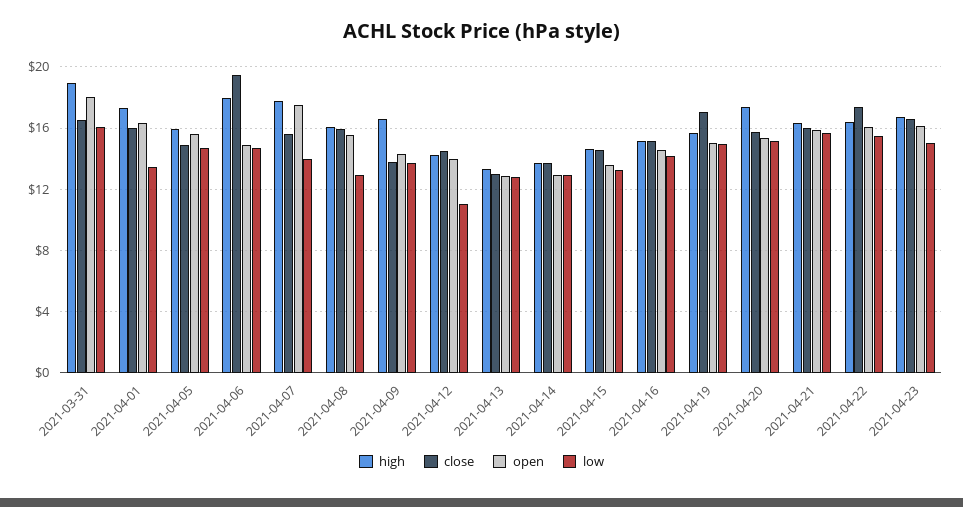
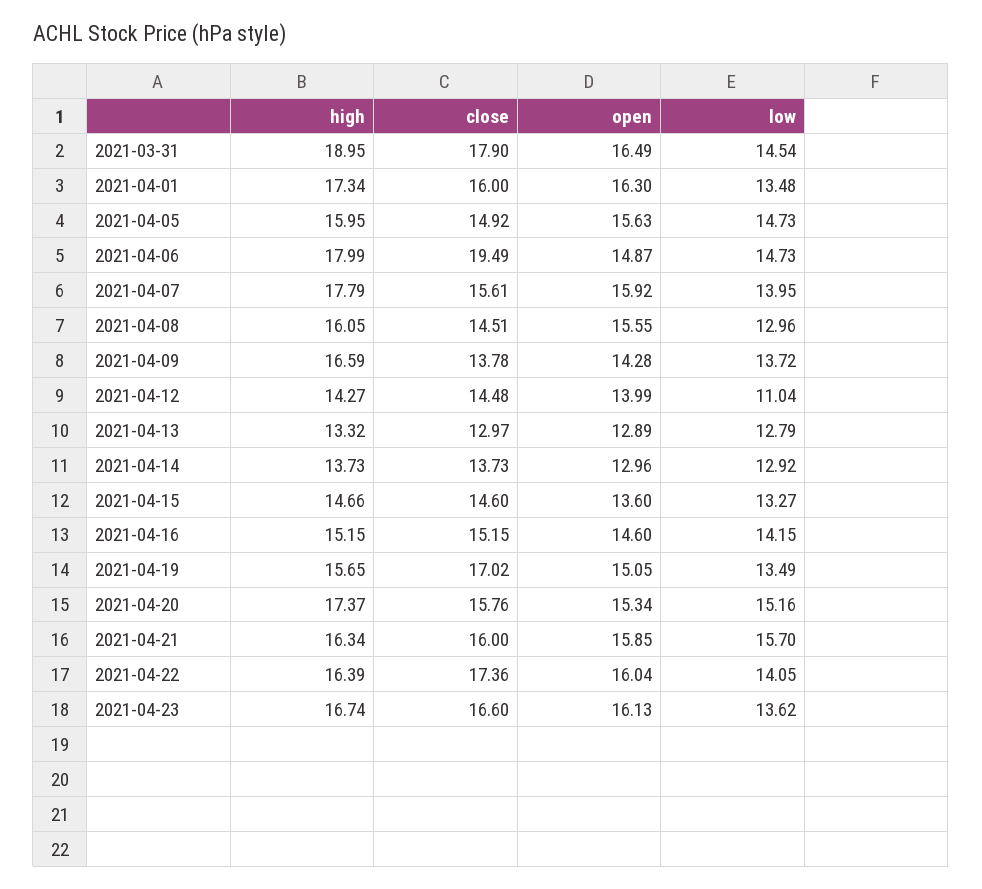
close, 2021-03-31: 16.5 -> 17.9
open, 2021-03-31: 18 -> 16.49
low, 2021-03-31: 16 -> 14.54
open, 2021-04-07: 17.5 -> 15.92
close, 2021-04-08: 16 -> 14.51
low, 2021-04-19: 15 -> 13.49
low, 2021-04-22: 15.5 -> 14.05
low, 2021-04-23: 15 -> 13.62

